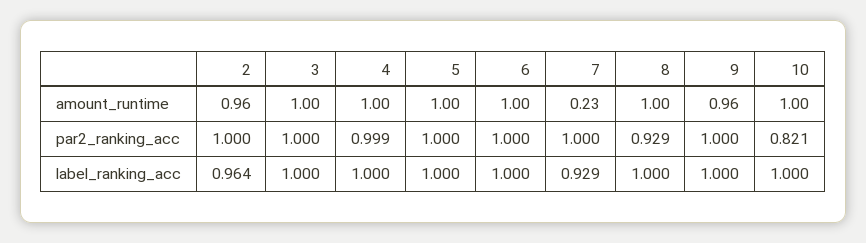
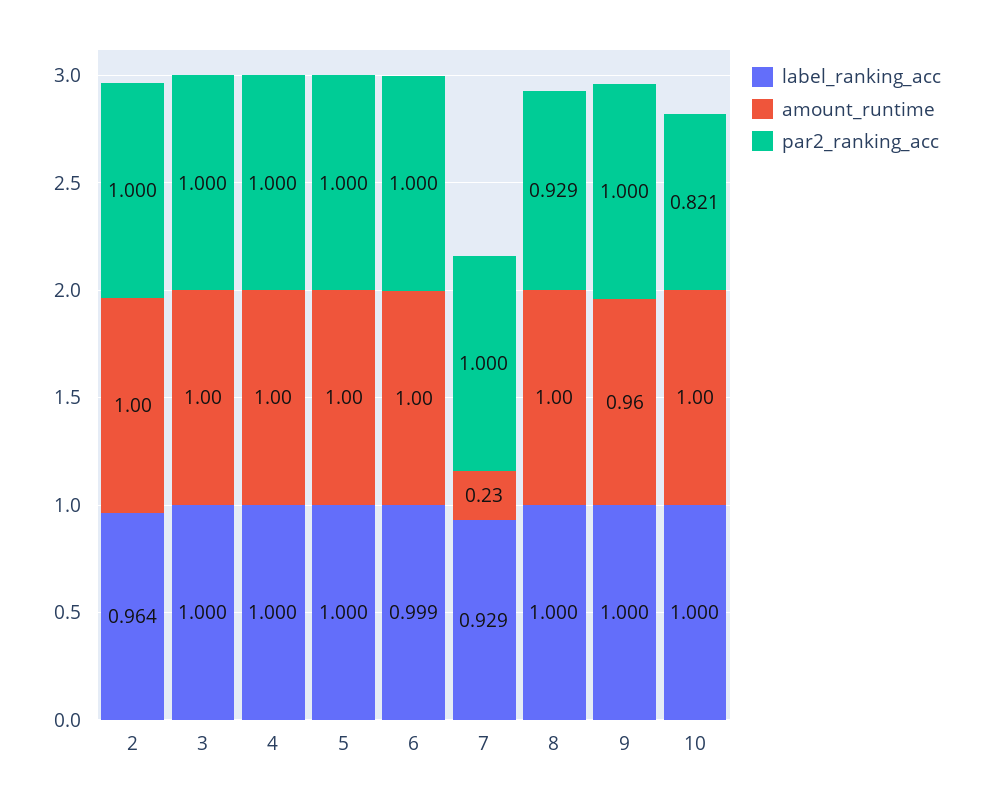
amount_runtime, 2: 0.96 -> 1
par2_ranking_acc, 4: 0.999 -> 1
label_ranking_acc, 6: 1 -> 0.999

